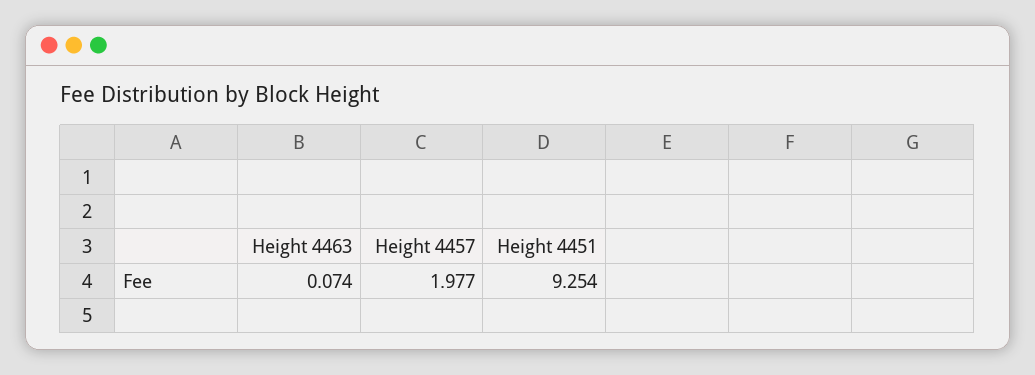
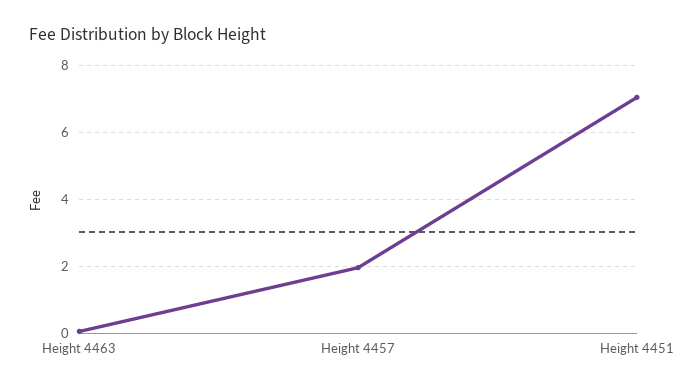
Height 4451: 9.254 -> 7

